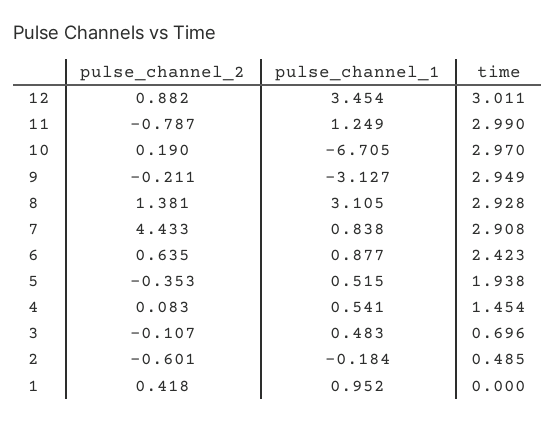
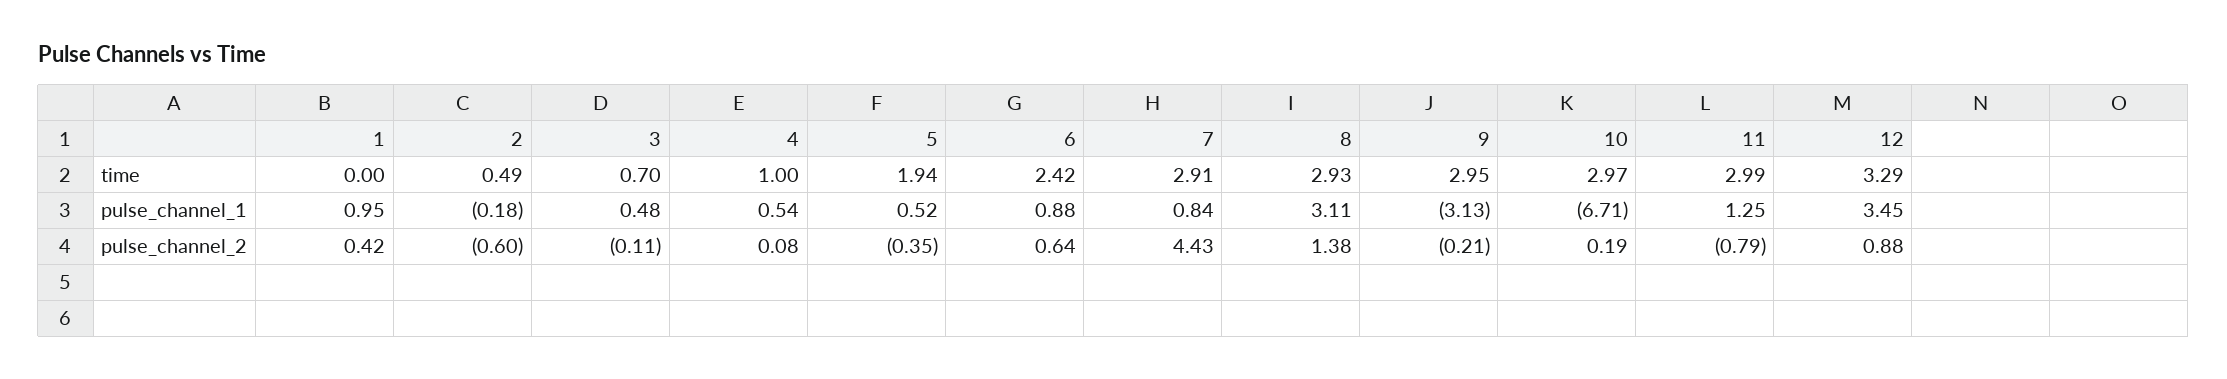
time, 12: 3.011 -> 3.29
time, 4: 1.454 -> 1

